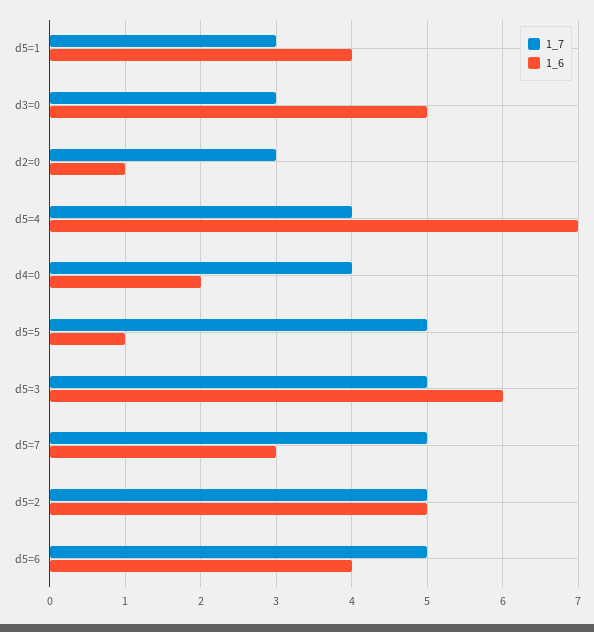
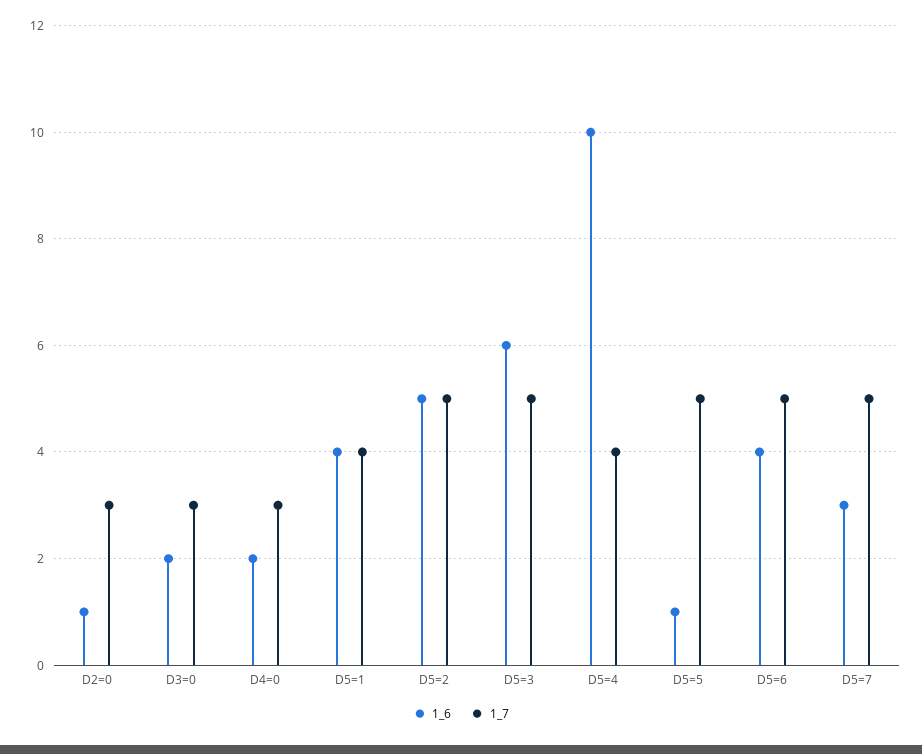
1_7, d5=1: 3 -> 4
1_6, d3=0: 5 -> 2
1_6, d5=4: 7 -> 10
1_7, d4=0: 4 -> 3

